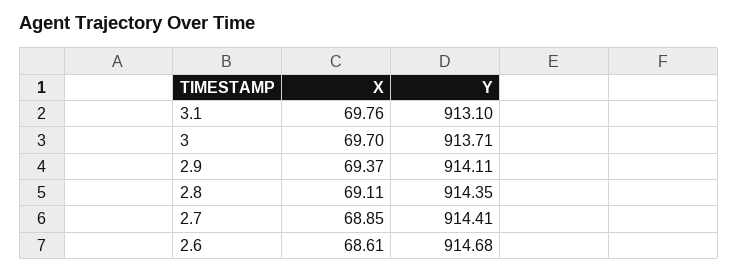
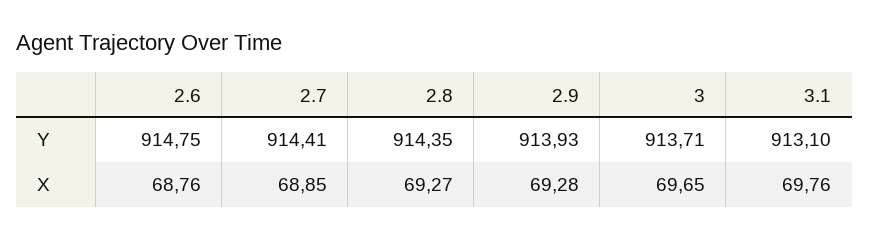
X, 3: 69.7 -> 69.65
X, 2.9: 69.37 -> 69.28
Y, 2.9: 914.11 -> 913.93
X, 2.8: 69.11 -> 69.27
X, 2.6: 68.61 -> 68.76
Y, 2.6: 914.68 -> 914.75

